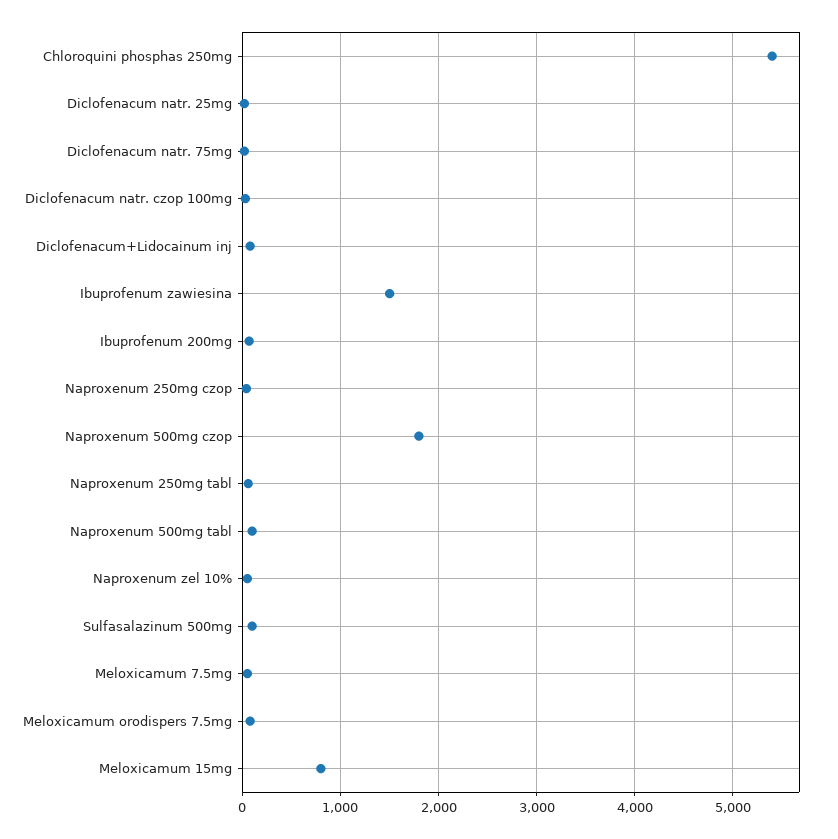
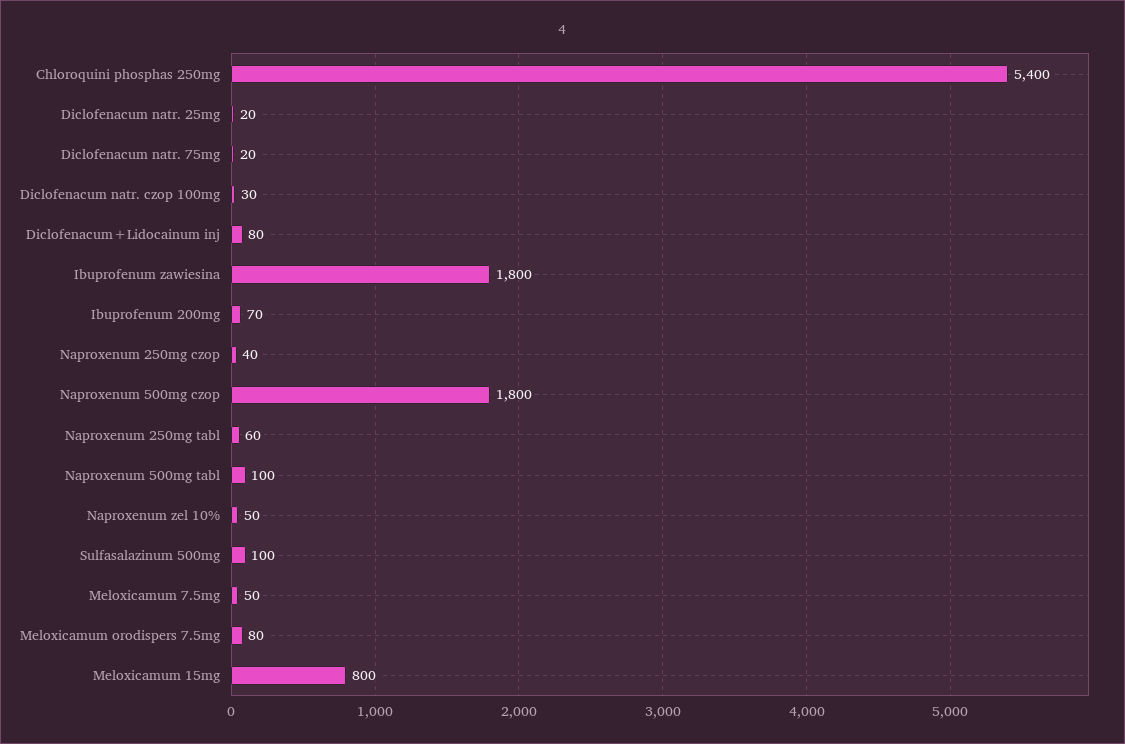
Ibuprofenum zawiesina: 1500 -> 1800

